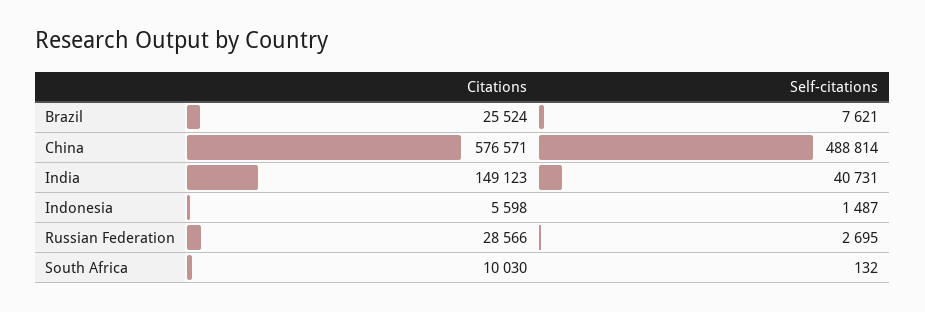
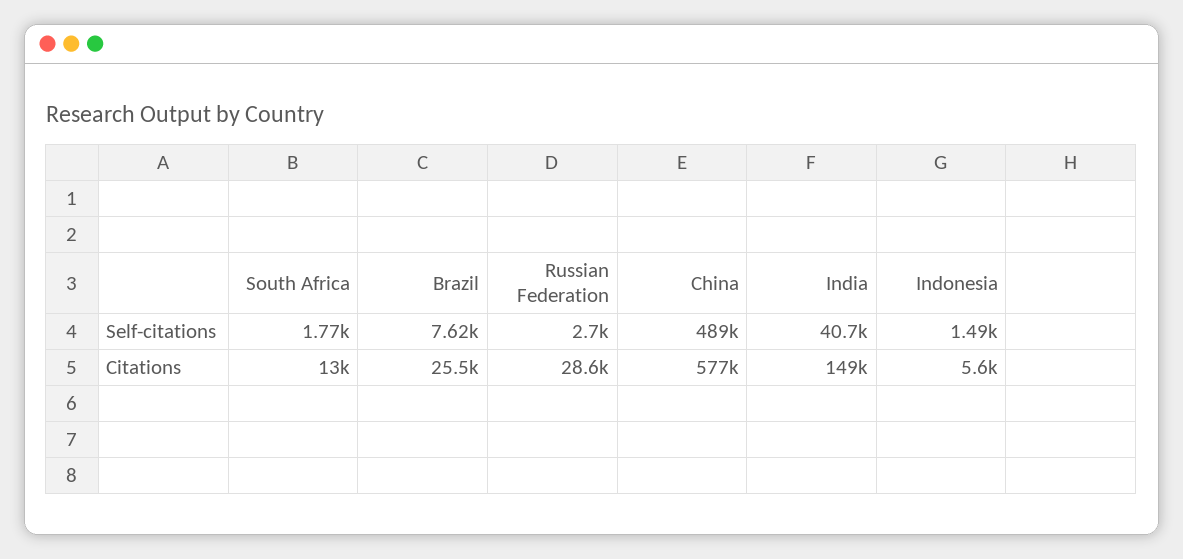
Citations, South Africa: 10030 -> 13000
Self-citations, South Africa: 132 -> 1770

